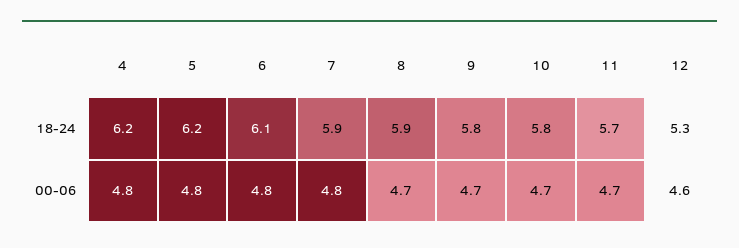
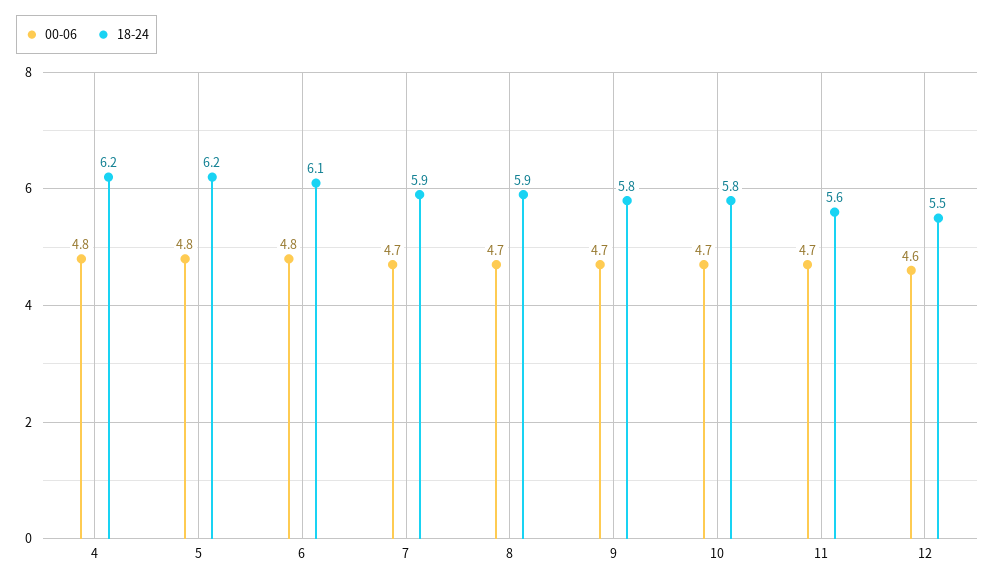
18-24, 11: 5.7 -> 5.6
18-24, 12: 5.3 -> 5.5
00-06, 7: 4.8 -> 4.7

